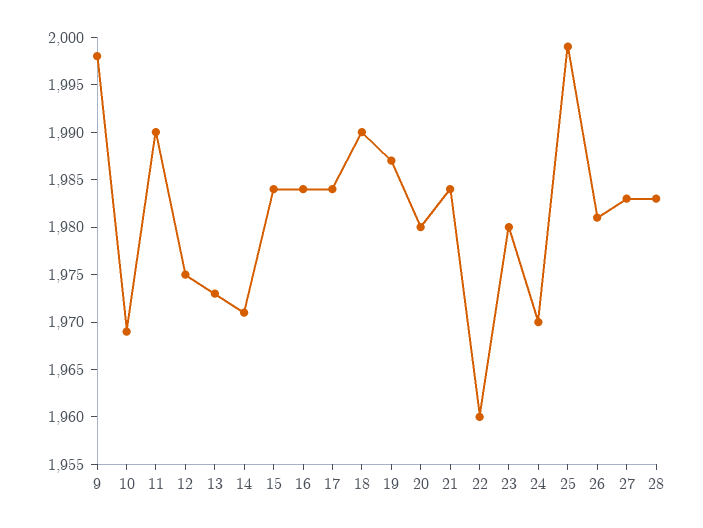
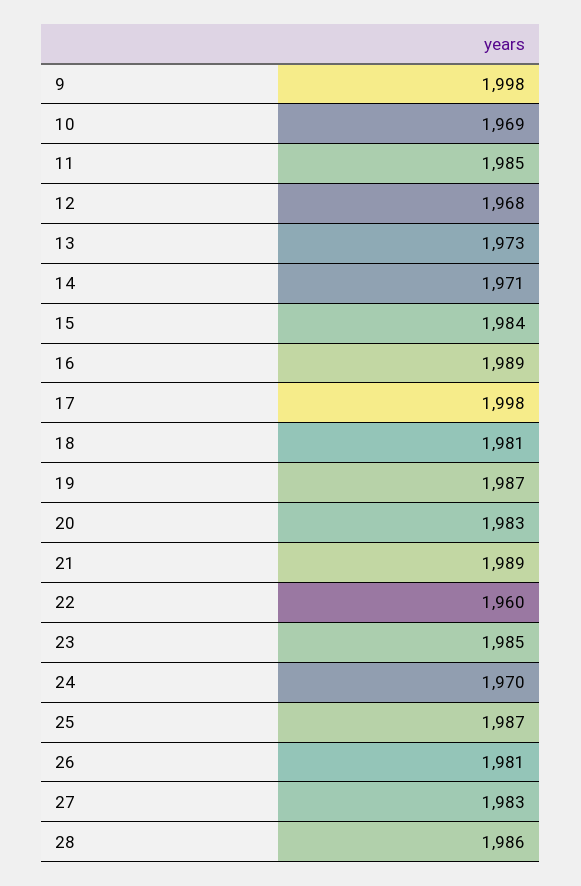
11: 1990 -> 1985
12: 1975 -> 1968
16: 1984 -> 1989
17: 1984 -> 1998
18: 1990 -> 1981
20: 1980 -> 1983
21: 1984 -> 1989
23: 1980 -> 1985
25: 1999 -> 1987
28: 1983 -> 1986

